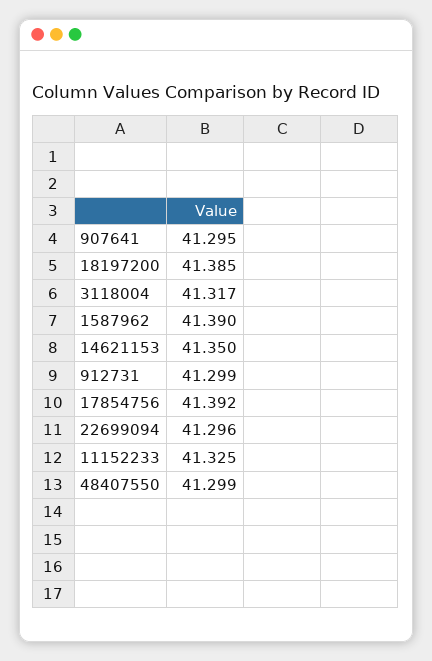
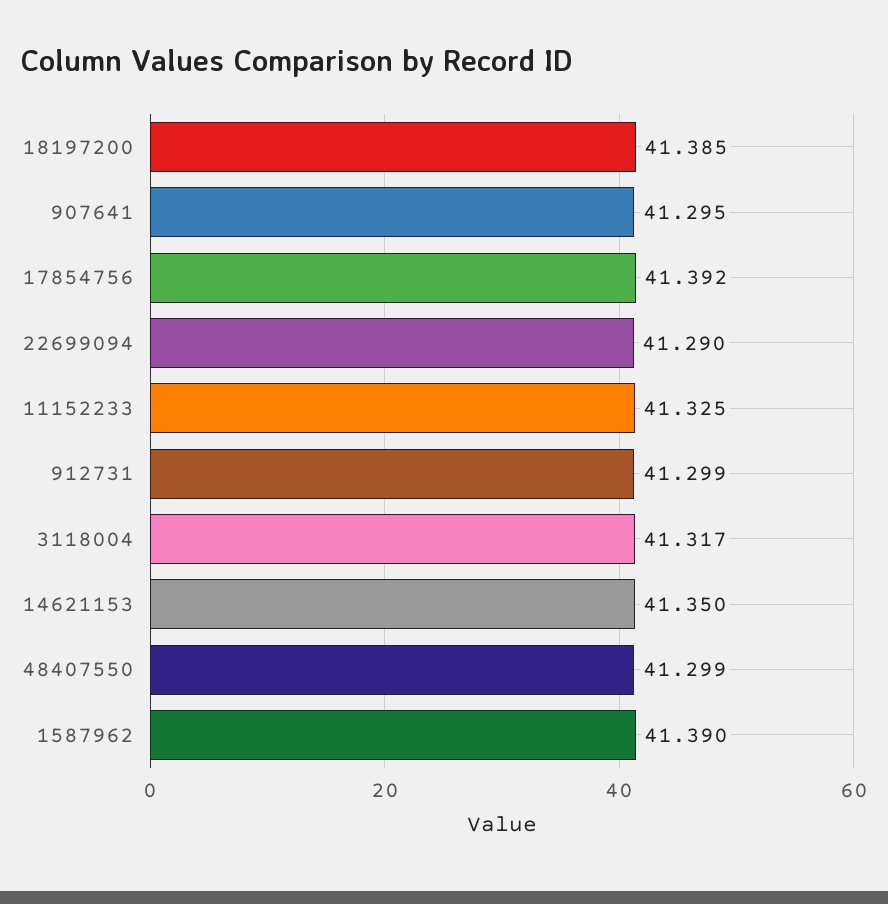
22699094: 41.296 -> 41.29

